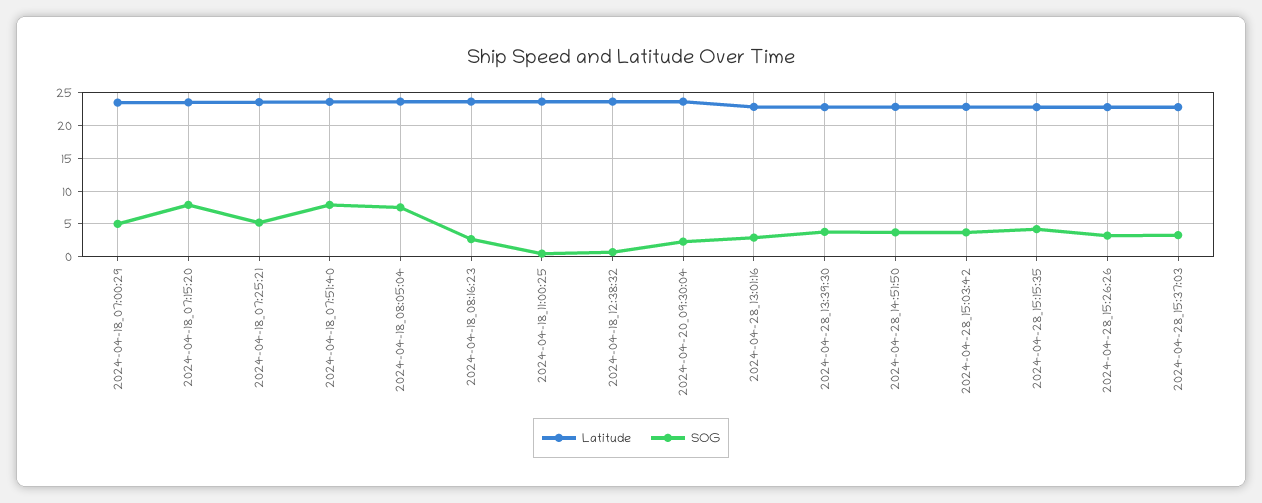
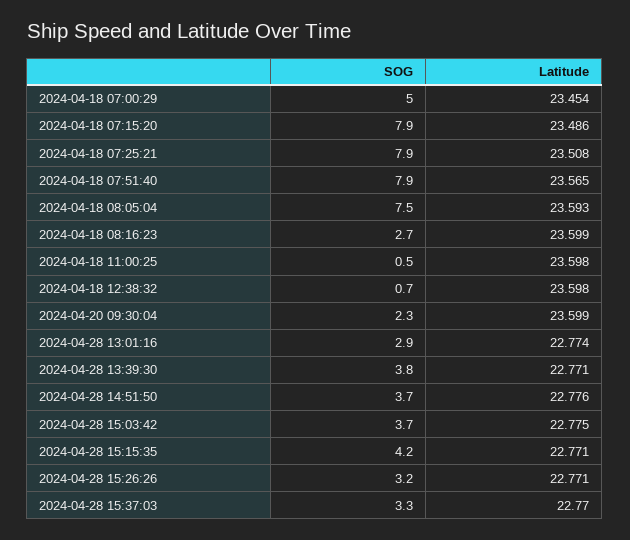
SOG, 2024-04-18_07:25:21: 5 -> 7.9

